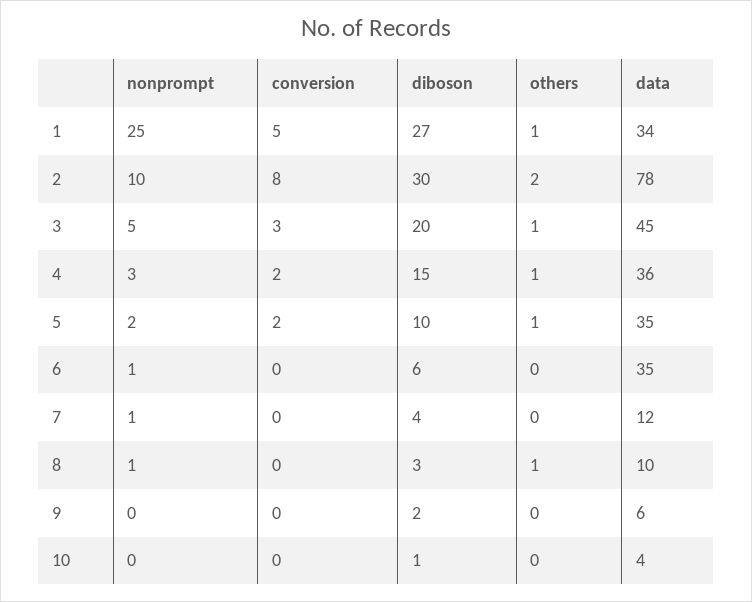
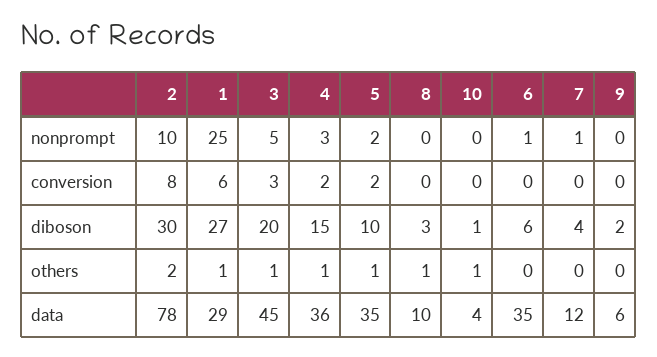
conversion, 1: 5 -> 6
data, 1: 34 -> 29
nonprompt, 8: 1 -> 0
others, 10: 0 -> 1

